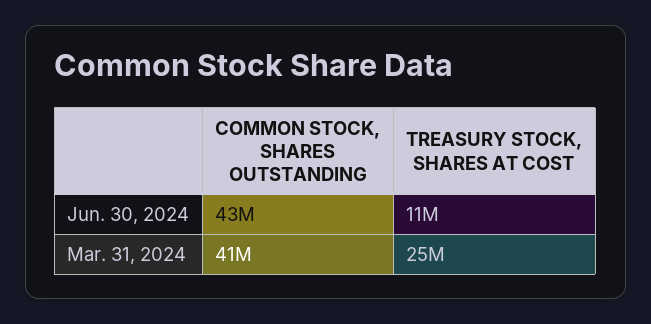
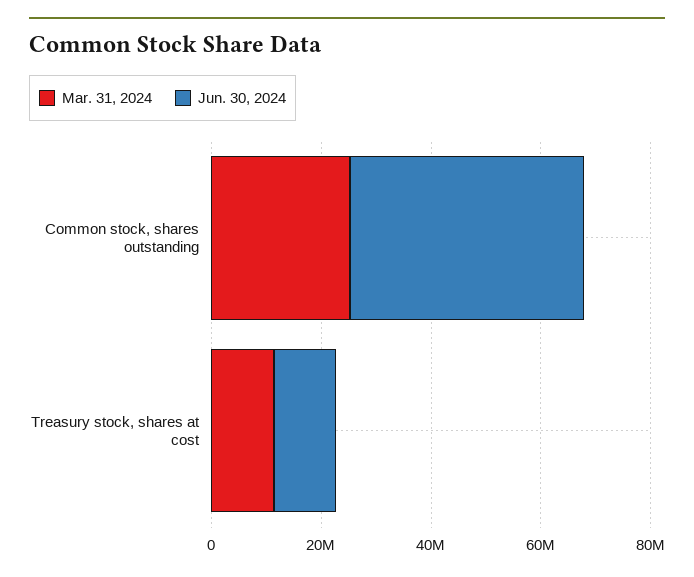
Mar. 31, 2024, COMMON STOCK, SHARES OUTSTANDING: 41000000 -> 25000000
Mar. 31, 2024, TREASURY STOCK, SHARES AT COST: 25000000 -> 10000000

